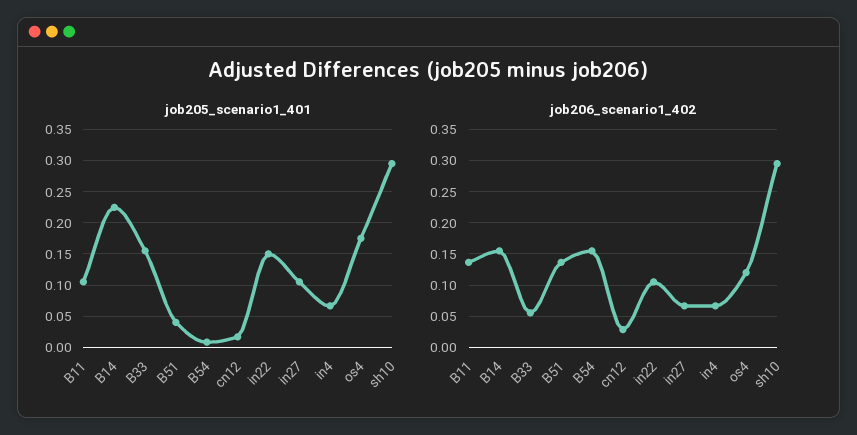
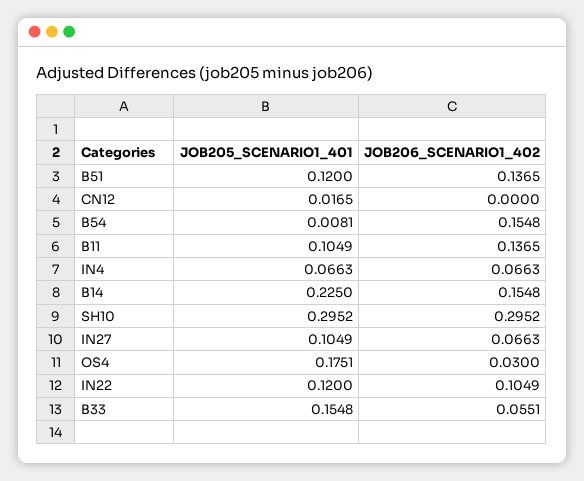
job205_scenario1_401, B51: 0.04 -> 0.12
job205_scenario1_401, in22: 0.15 -> 0.12
job206_scenario1_402, cn12: 0.03 -> 0
job206_scenario1_402, os4: 0.12 -> 0.03

